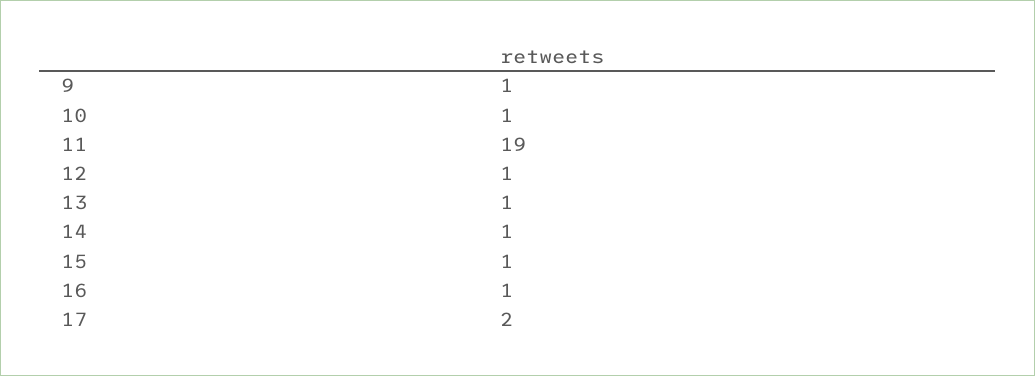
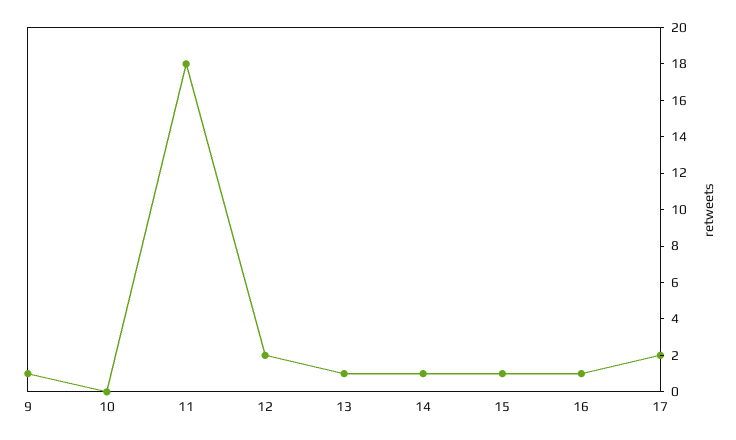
10: 1 -> 0
11: 19 -> 18
12: 1 -> 2

